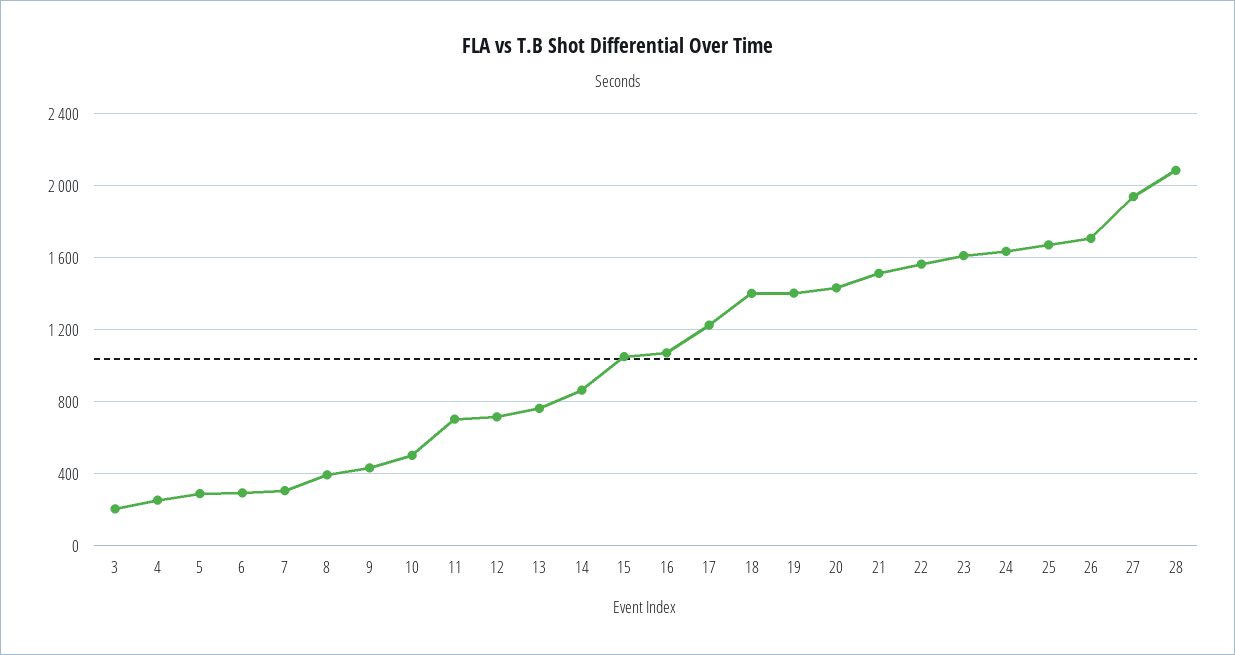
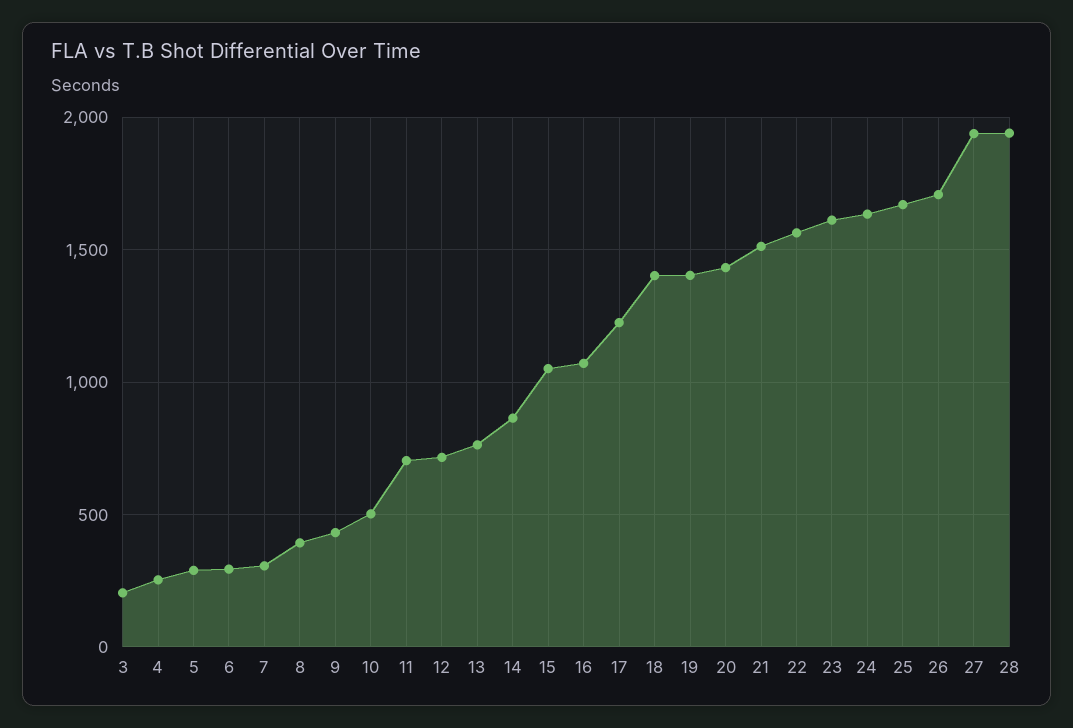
28: 2100 -> 1950

